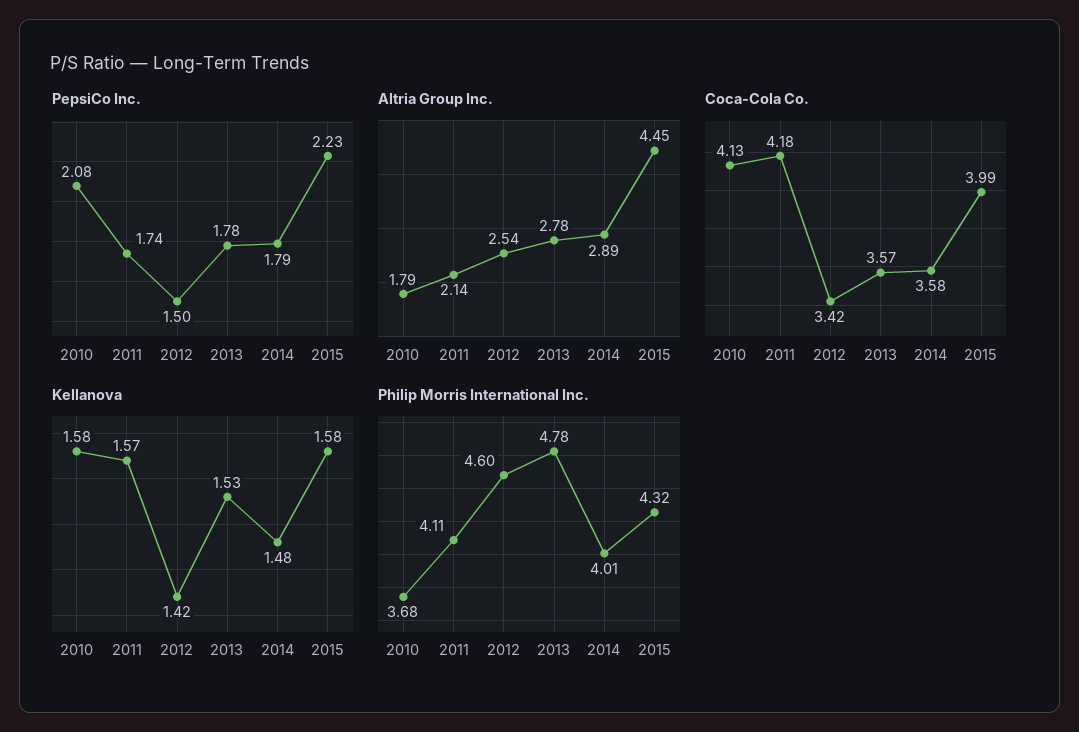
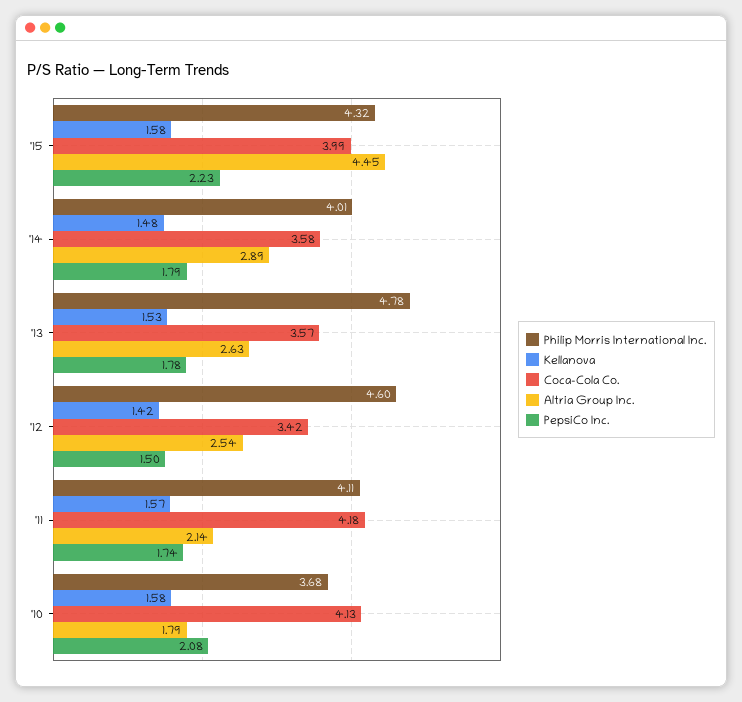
Altria Group Inc., 2013: 2.78 -> 2.63

